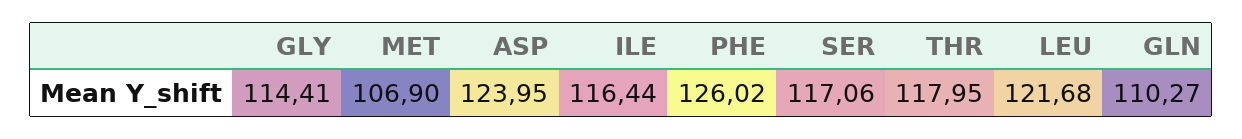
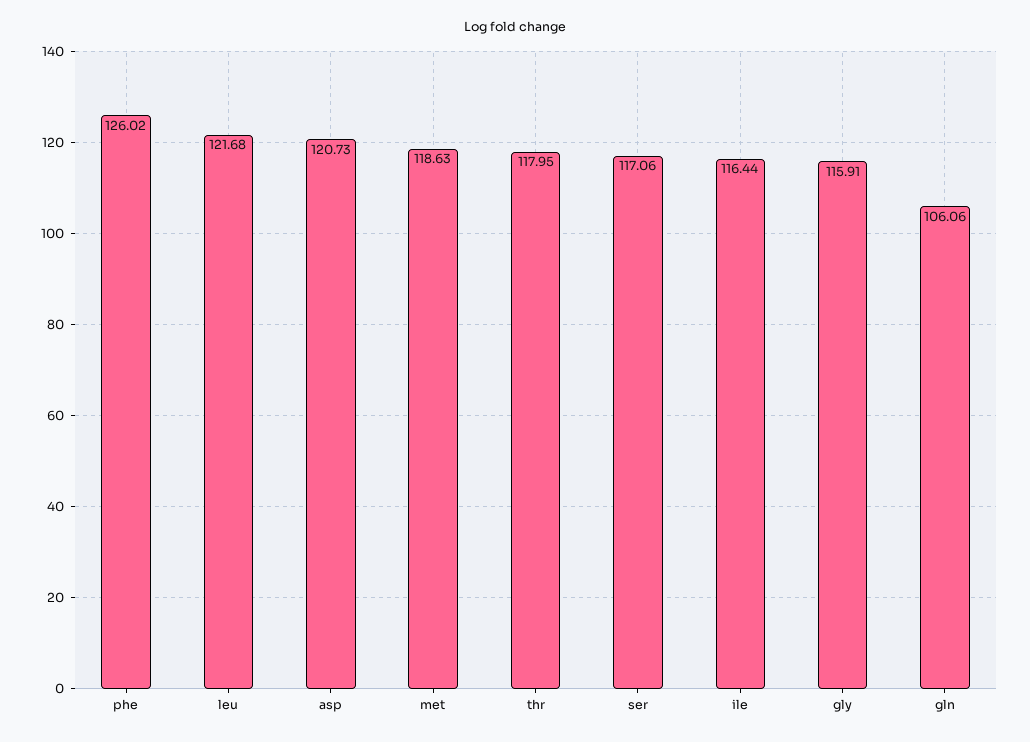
GLY: 114.41 -> 115.91
MET: 106.9 -> 118.63
ASP: 123.95 -> 120.73
GLN: 110.27 -> 106.06

